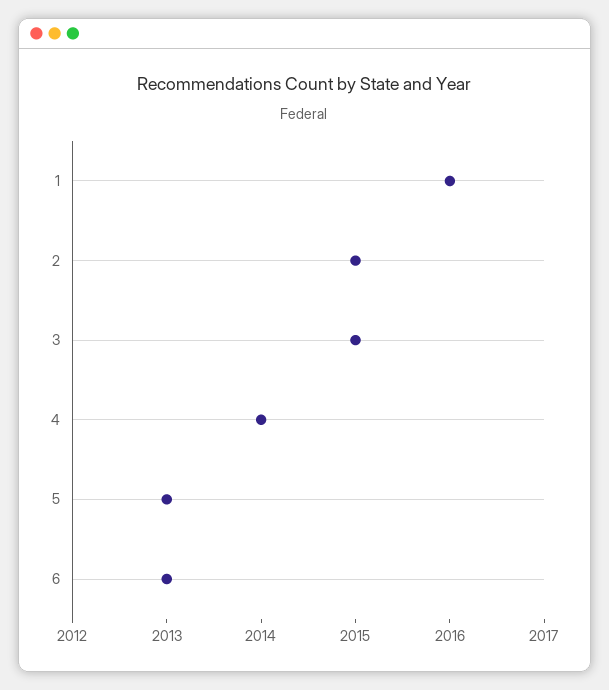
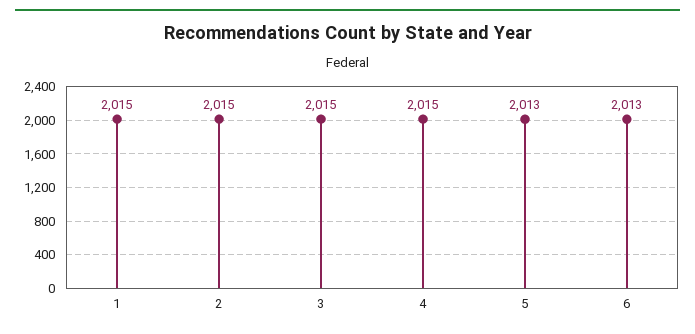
1: 2016 -> 2015
4: 2014 -> 2015

